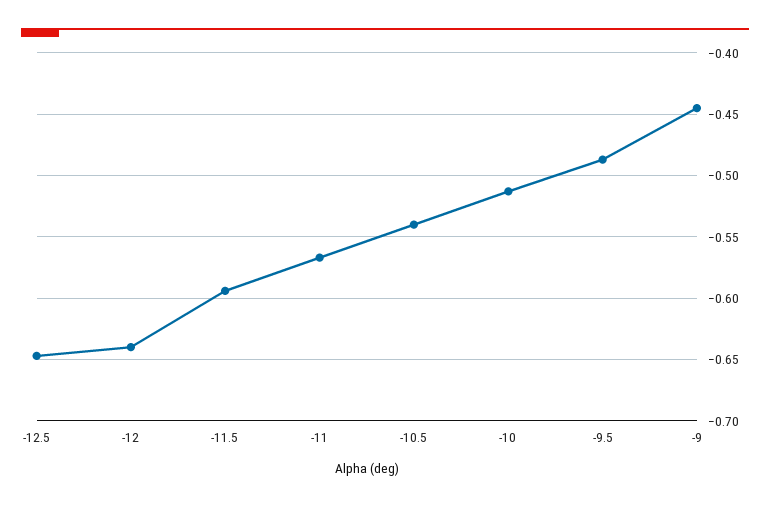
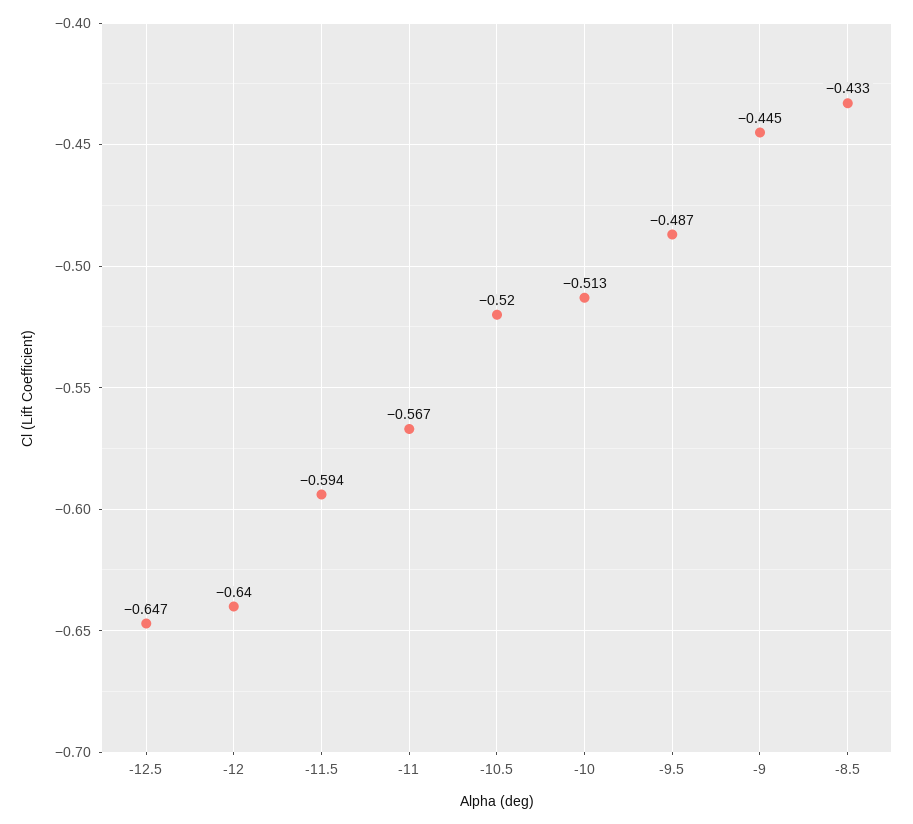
-10.5: -0.54 -> -0.52
-8.5: none -> -0.433

